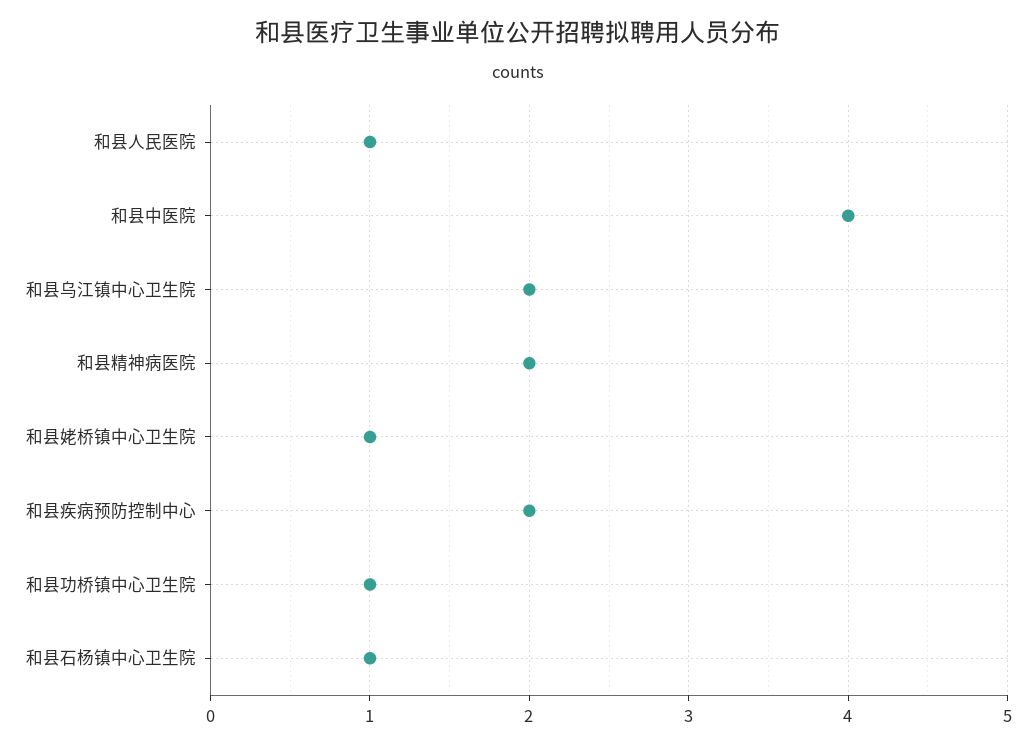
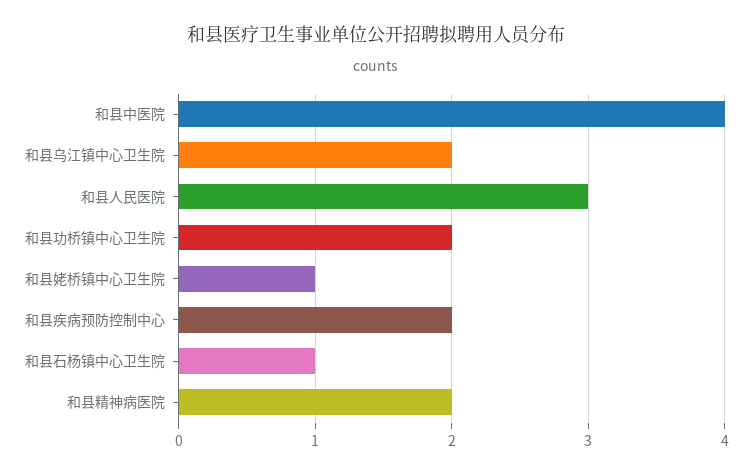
和县人民医院: 1 -> 3
和县功桥镇中心卫生院: 1 -> 2

